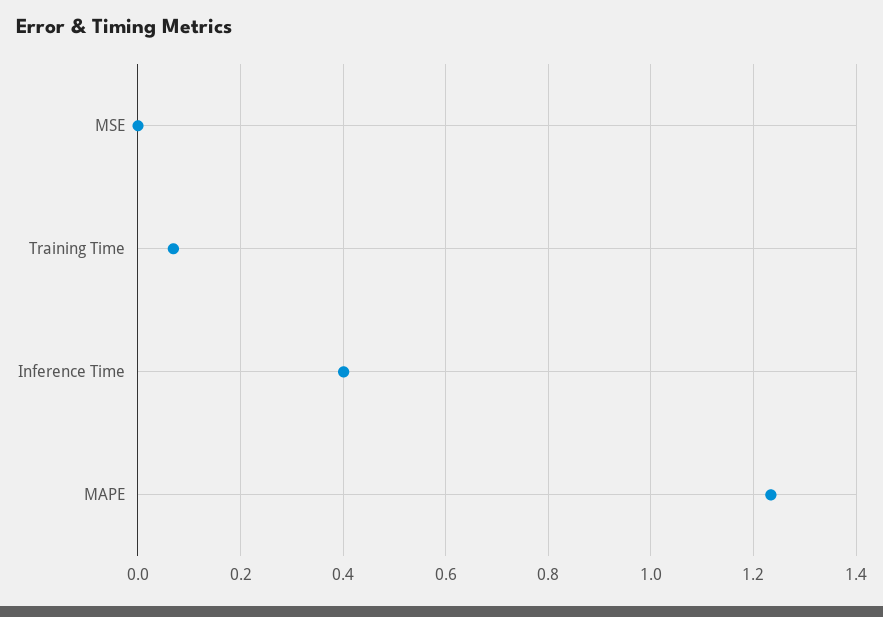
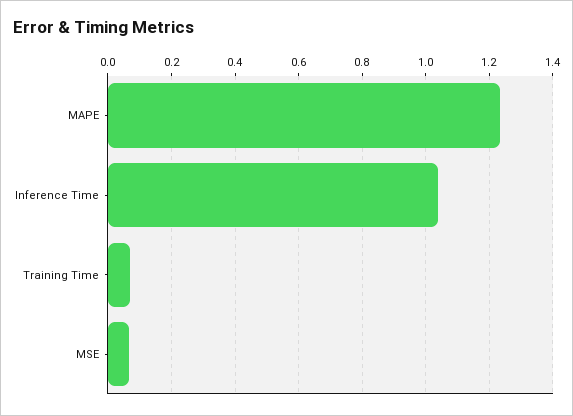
MSE: 0 -> 0.06
Inference Time: 0.4 -> 1.04

